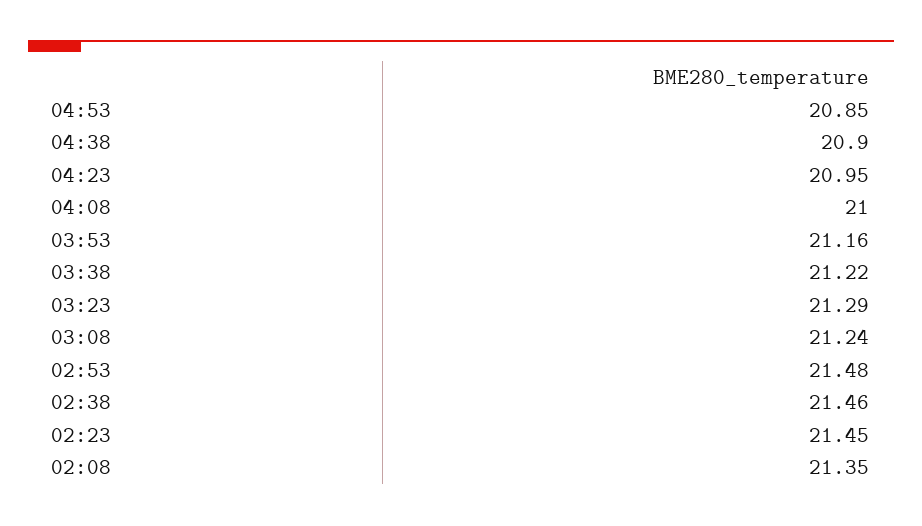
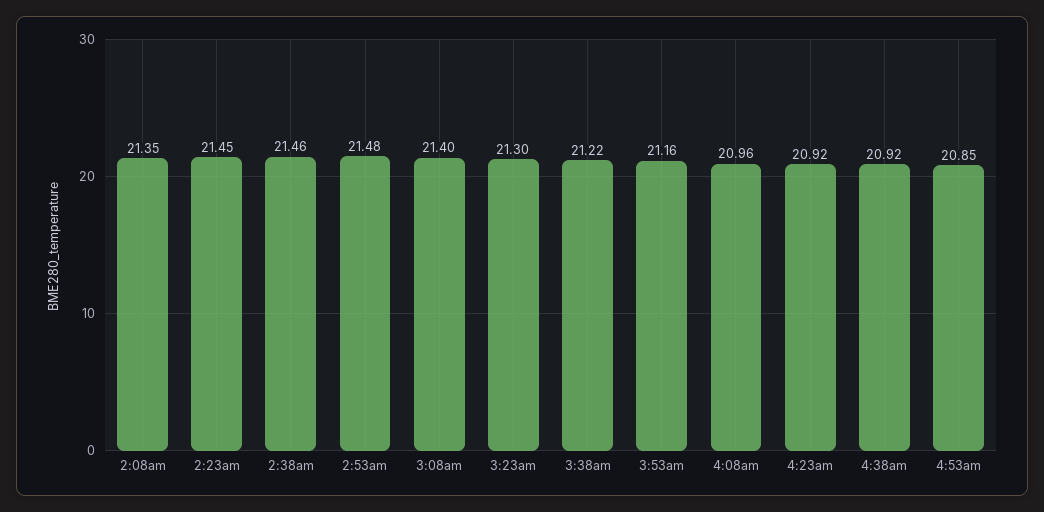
04:38: 20.9 -> 20.92
04:23: 20.95 -> 20.92
04:08: 21 -> 20.96
03:23: 21.29 -> 21.3
03:08: 21.24 -> 21.4

